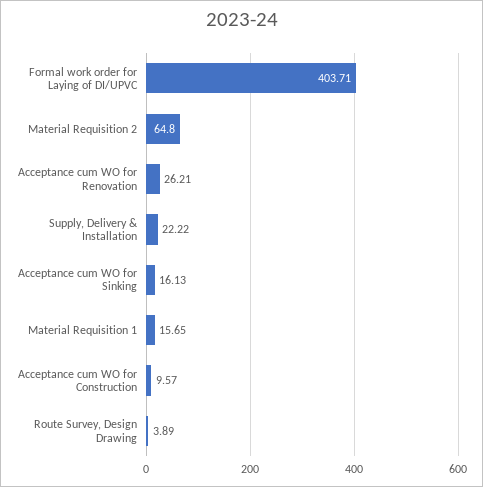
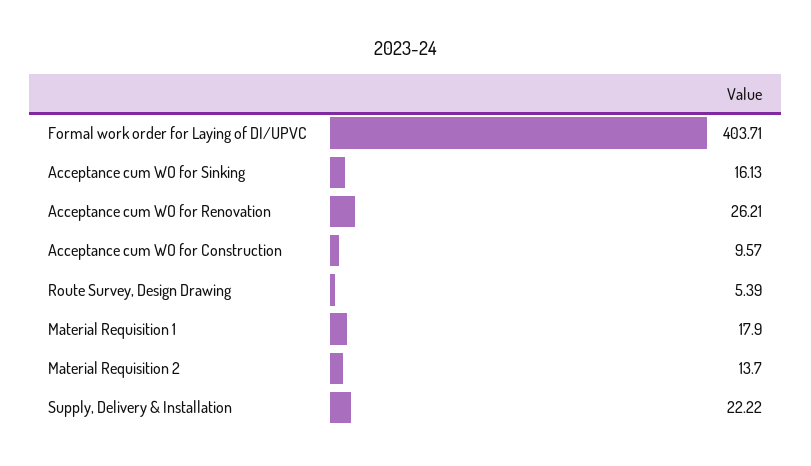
Material Requisition 2: 64.8 -> 13.7
Material Requisition 1: 15.65 -> 17.9
Route Survey, Design Drawing: 3.89 -> 5.39

